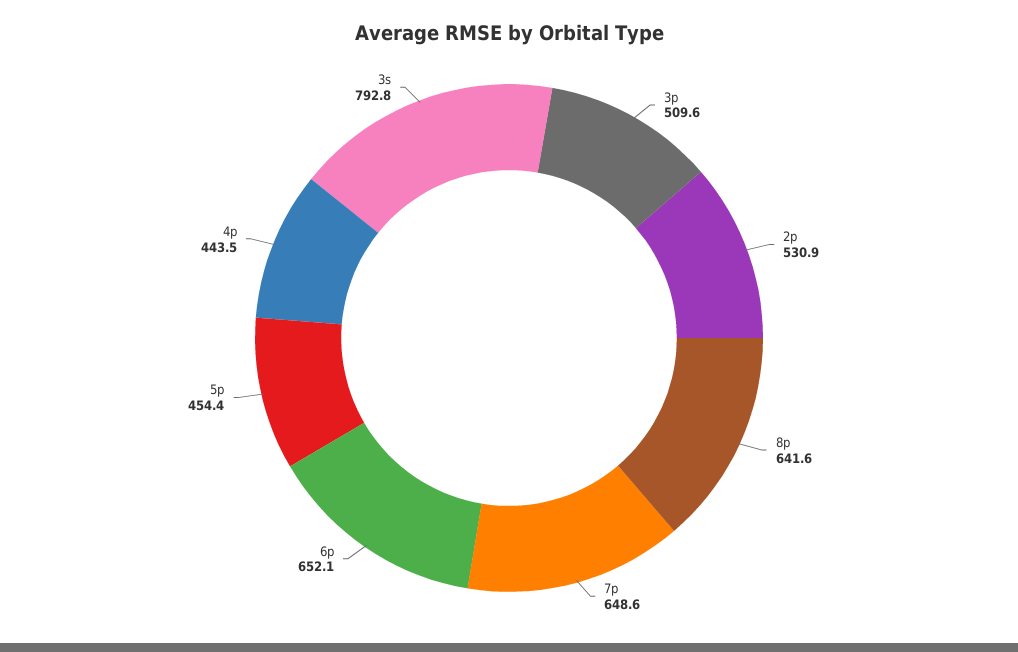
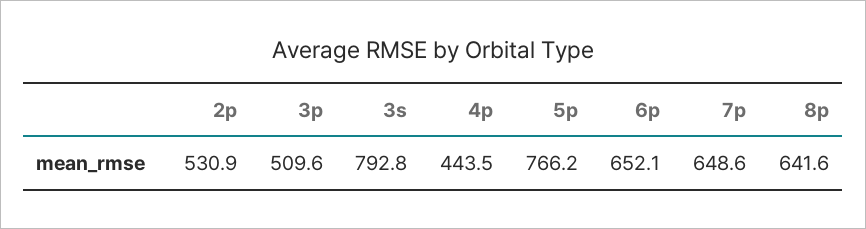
5p: 454.4 -> 766.2

